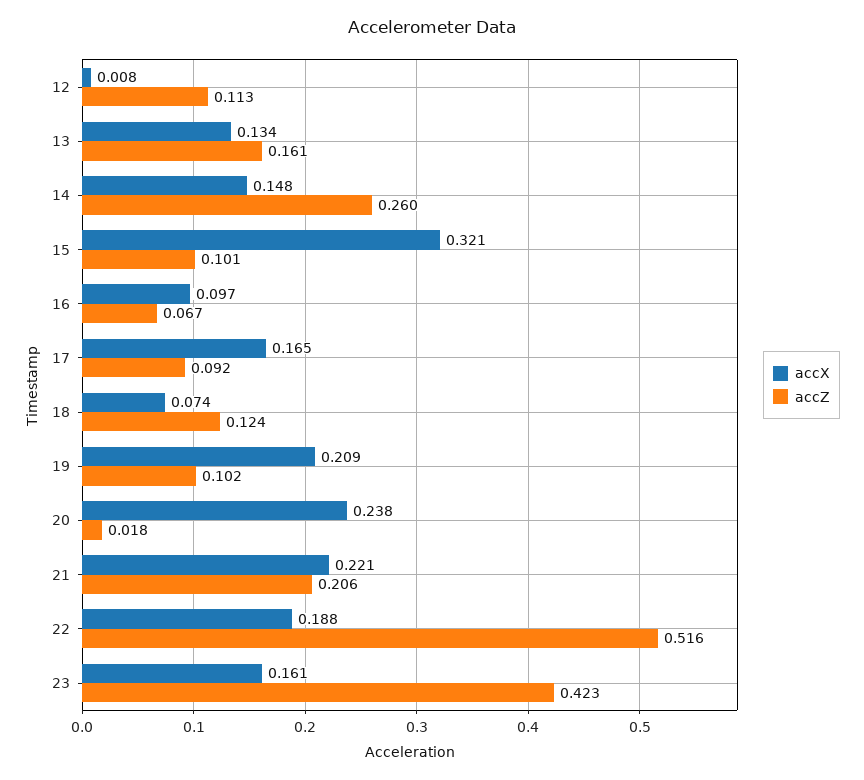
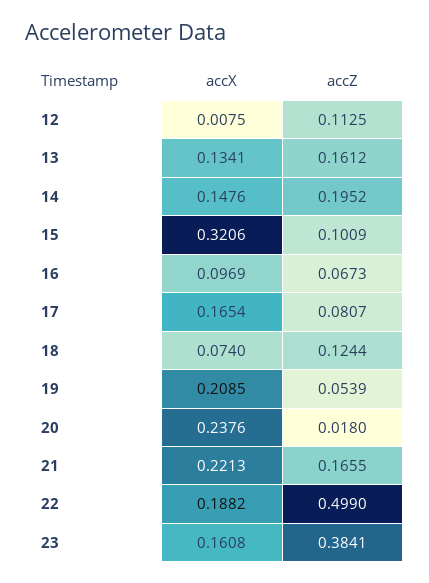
accZ, 14: 0.26 -> 0.1952
accZ, 17: 0.092 -> 0.0807
accZ, 19: 0.102 -> 0.0539
accZ, 21: 0.206 -> 0.1655
accZ, 22: 0.516 -> 0.499
accZ, 23: 0.423 -> 0.3841

